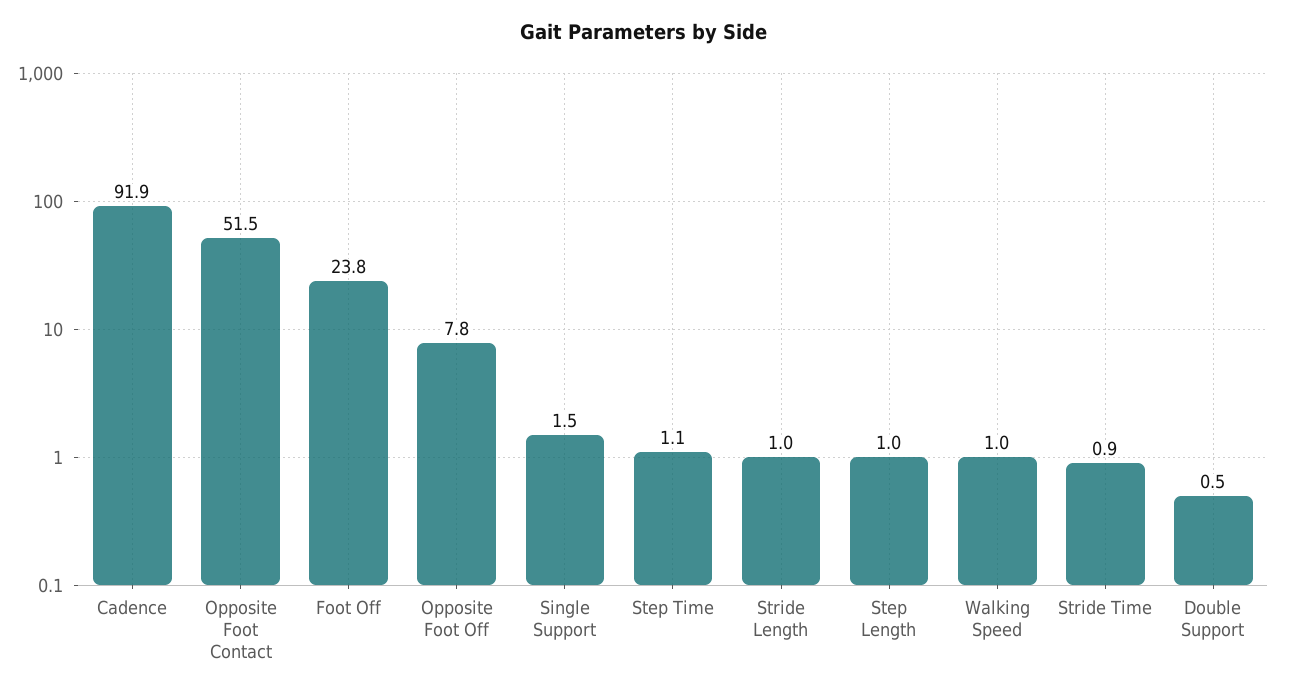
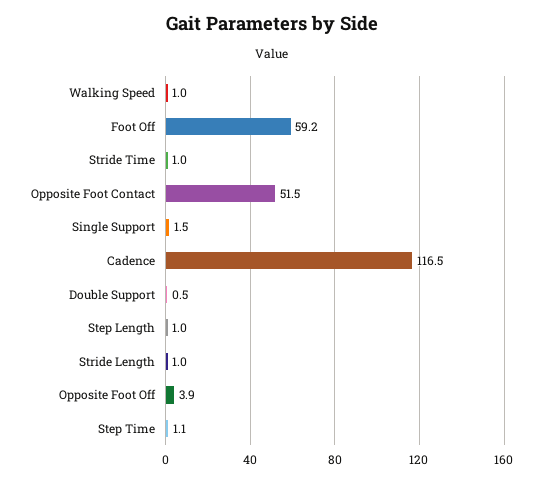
Cadence: 91.9 -> 116.5
Foot Off: 23.8 -> 59.2
Opposite Foot Off: 7.8 -> 3.9
Stride Time: 0.9 -> 1

